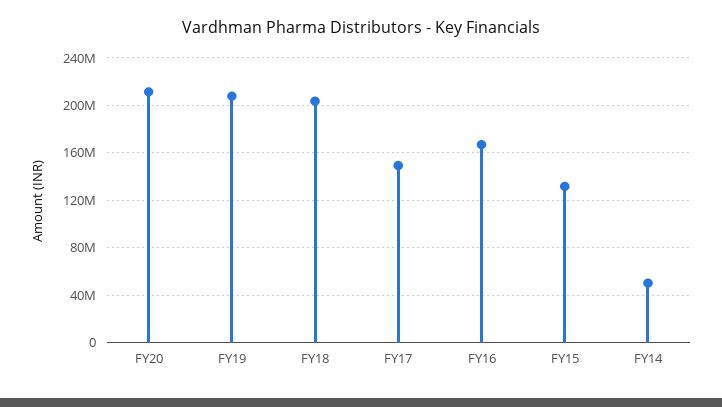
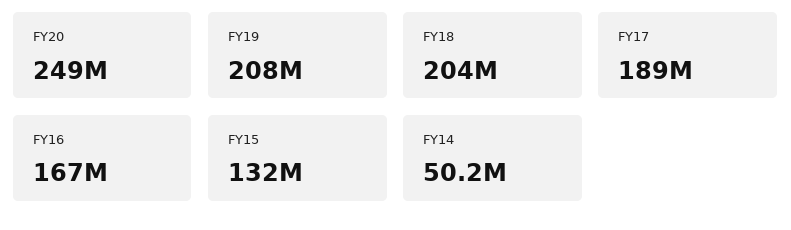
FY20: 210000000 -> 249000000
FY17: 150000000 -> 189000000

